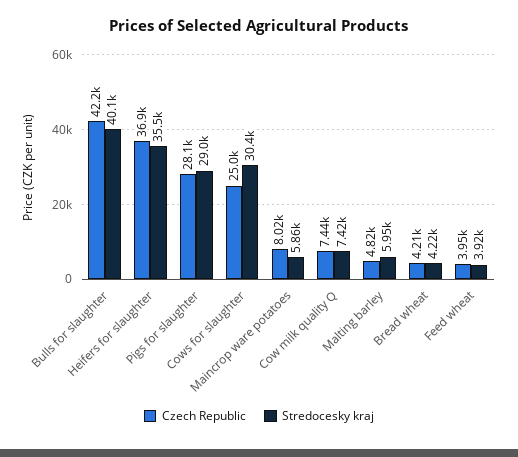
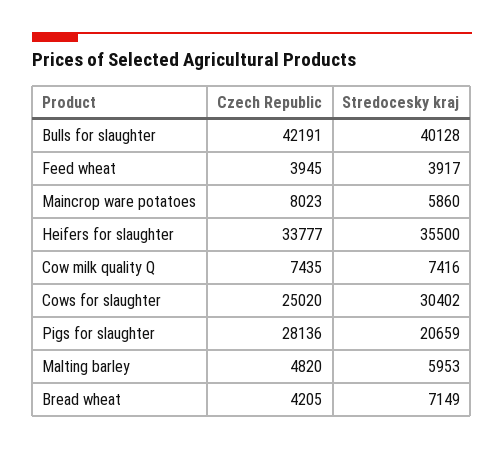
Czech Republic, Heifers for slaughter: 36900 -> 33777
Stredocesky kraj, Pigs for slaughter: 29000 -> 20659
Stredocesky kraj, Bread wheat: 4220 -> 7149

